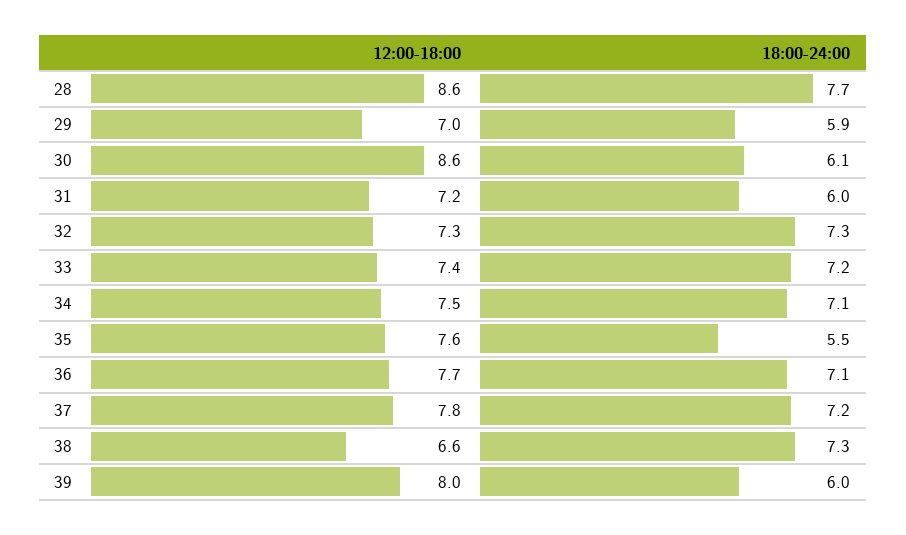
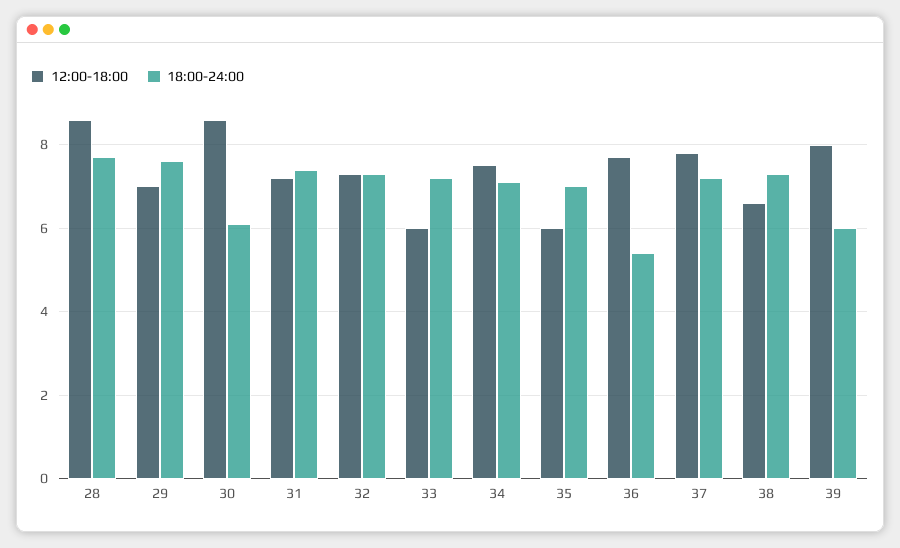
18:00-24:00, 29: 5.9 -> 7.5
18:00-24:00, 31: 6 -> 7.5
12:00-18:00, 33: 7.4 -> 6
12:00-18:00, 35: 7.6 -> 6
18:00-24:00, 35: 5.5 -> 7
18:00-24:00, 36: 7.1 -> 5.5

